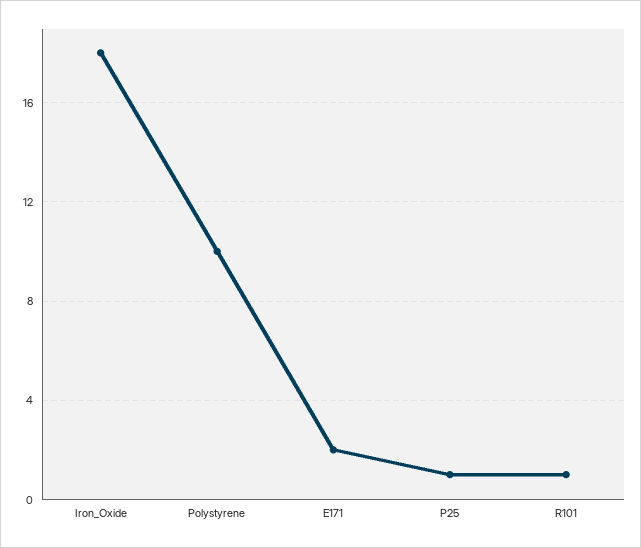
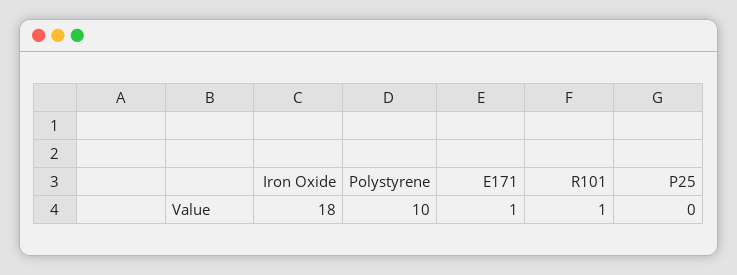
E171: 2 -> 1
P25: 1 -> 0

